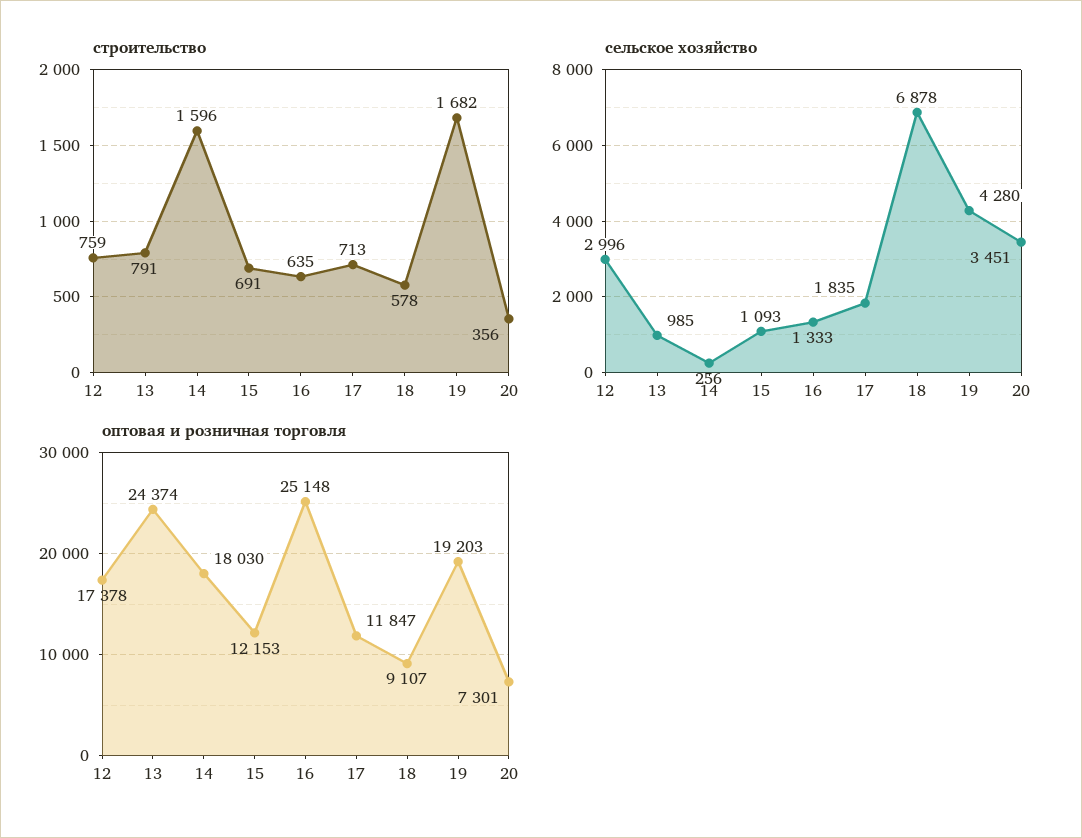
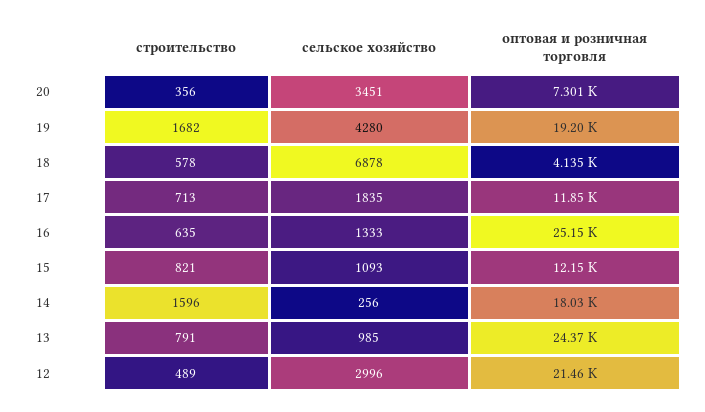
строительство, 12: 759 -> 489
строительство, 15: 691 -> 821
оптовая и розничная торговля, 12: 17378 -> 21460
оптовая и розничная торговля, 18: 9107 -> 4135

